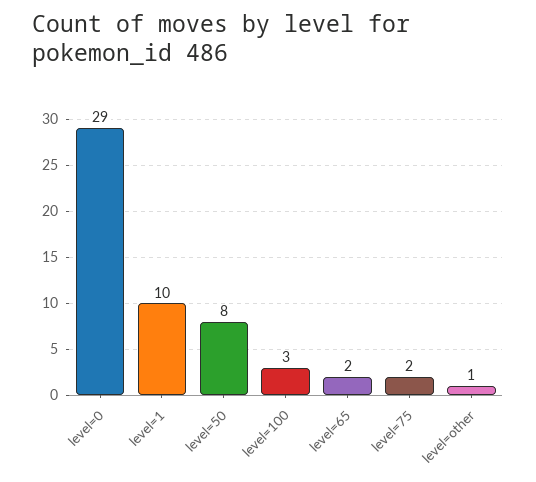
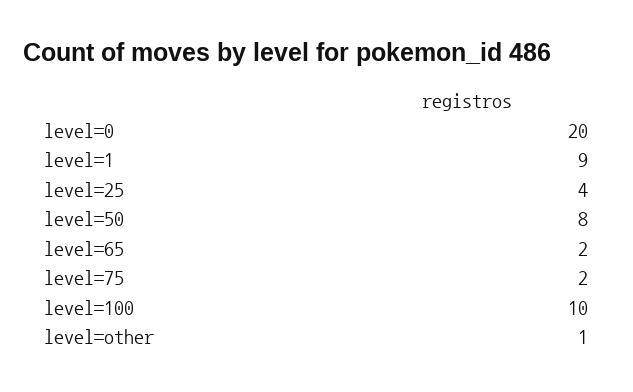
level=0: 29 -> 20
level=1: 10 -> 9
level=100: 3 -> 10
level=25: none -> 4

